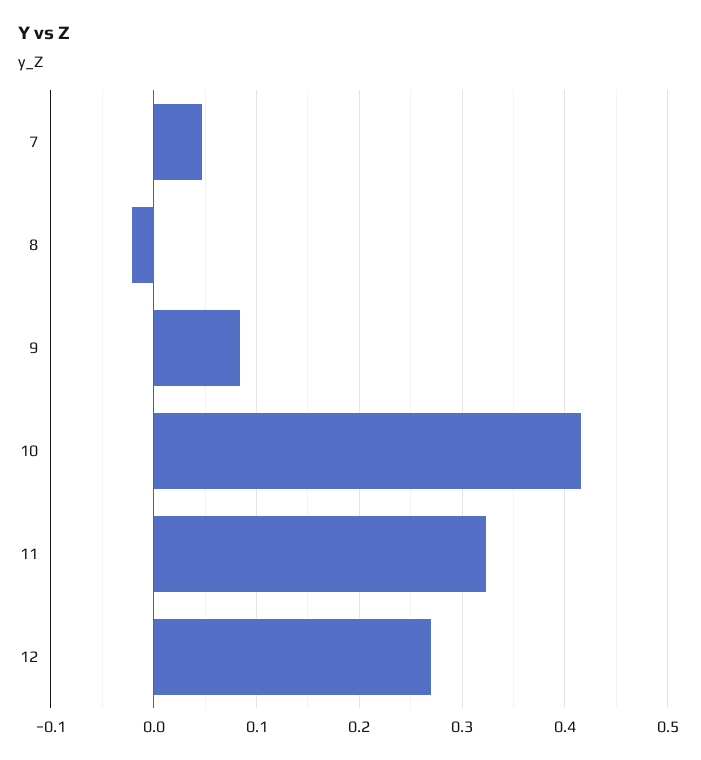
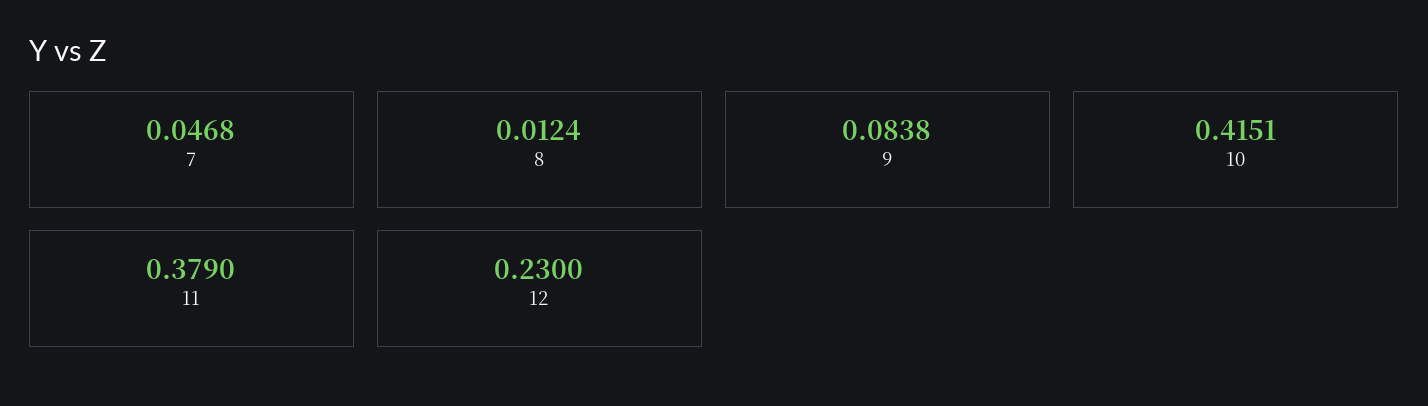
8: -0.02 -> 0.0124
11: 0.32 -> 0.379
12: 0.27 -> 0.23

